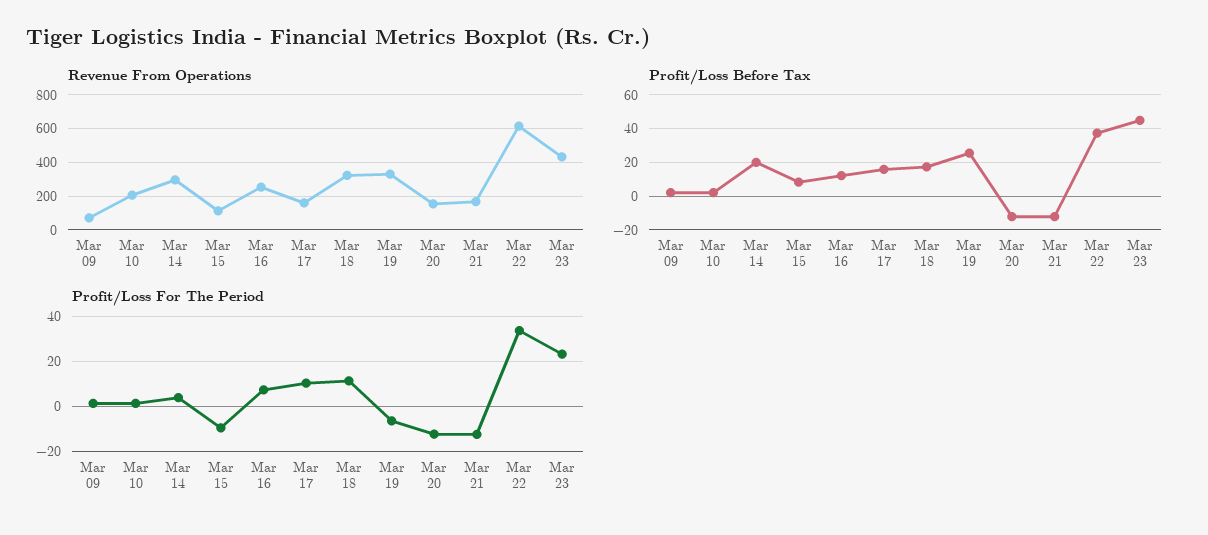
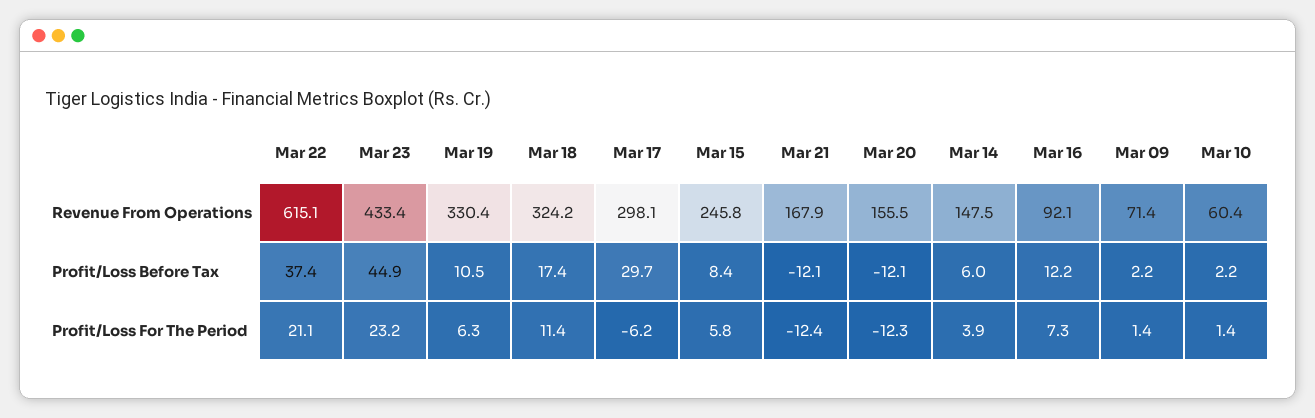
Revenue From Operations, Mar 10: 200 -> 60.4
Revenue From Operations, Mar 14: 300 -> 147.5
Revenue From Operations, Mar 15: 100 -> 245.8
Revenue From Operations, Mar 16: 250 -> 92.1
Revenue From Operations, Mar 17: 150 -> 298.1
Profit/Loss Before Tax, Mar 14: 20 -> 6
Profit/Loss Before Tax, Mar 17: 15 -> 29.7
Profit/Loss Before Tax, Mar 19: 25 -> 10.5
Profit/Loss For The Period, Mar 15: -10 -> 5.8
Profit/Loss For The Period, Mar 17: 10 -> -6.2
Profit/Loss For The Period, Mar 19: -5 -> 6.3
Profit/Loss For The Period, Mar 22: 35 -> 21.1

